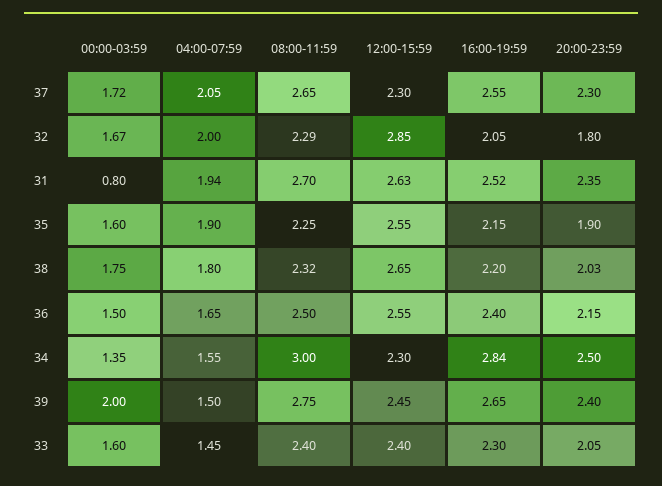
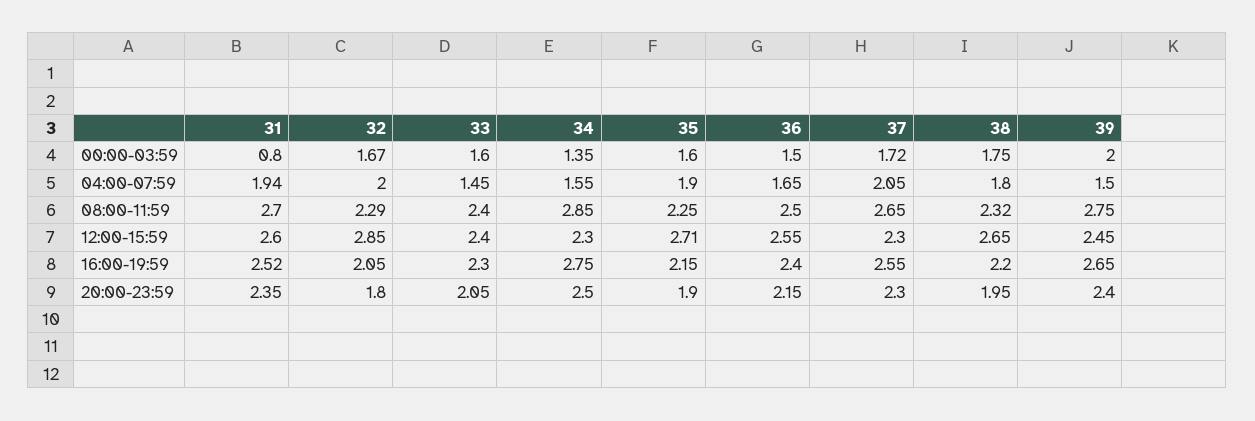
12:00-15:59, 31: 2.63 -> 2.6
12:00-15:59, 35: 2.55 -> 2.71
20:00-23:59, 38: 2.03 -> 1.95
08:00-11:59, 34: 3 -> 2.85
16:00-19:59, 34: 2.84 -> 2.75

